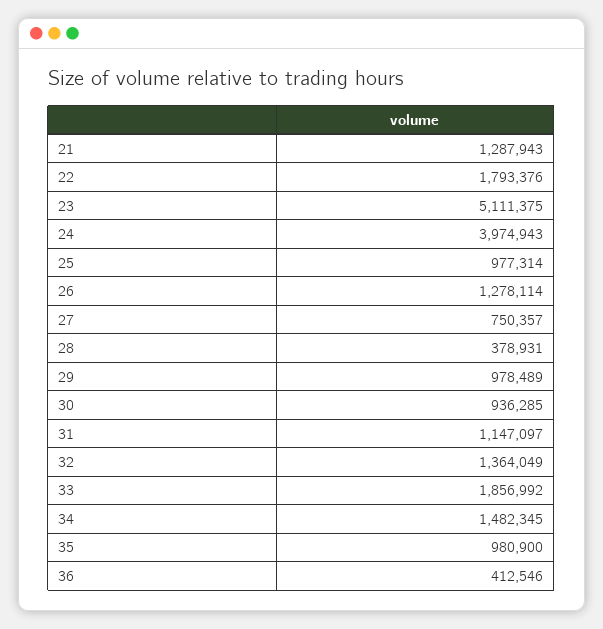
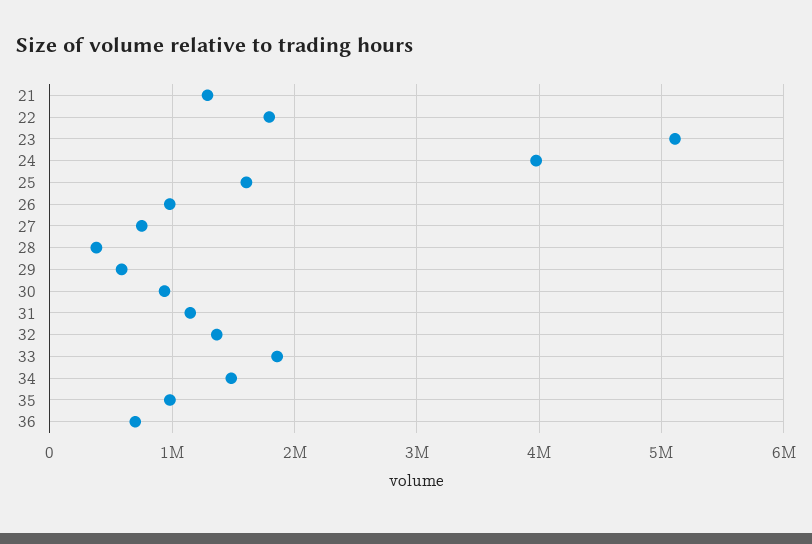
25: 977314 -> 1600000
26: 1278114 -> 1000000
29: 978489 -> 600000
36: 412546 -> 700000

